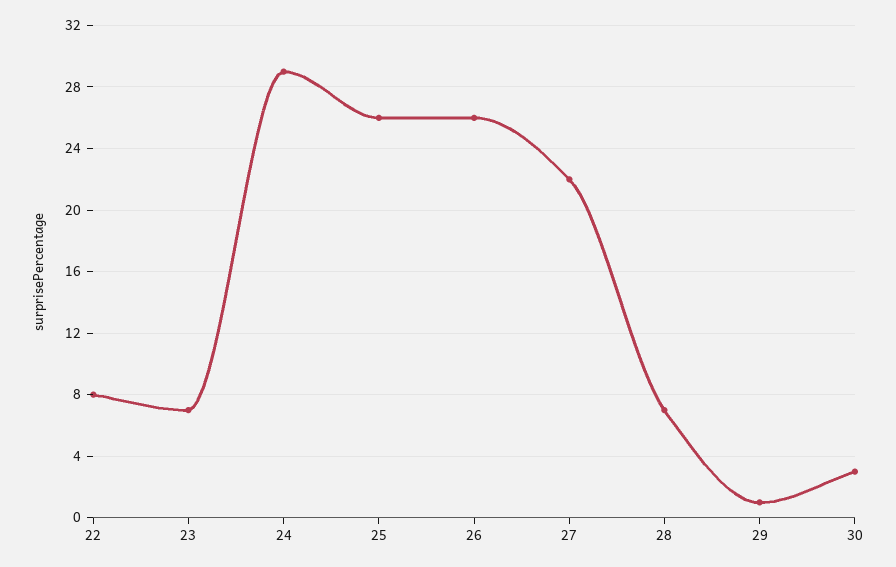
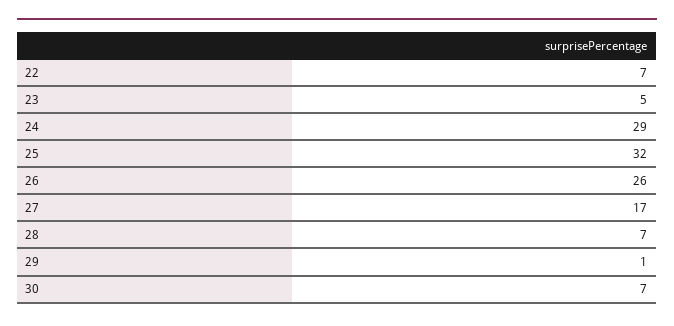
22: 8 -> 7
23: 7 -> 5
25: 26 -> 32
27: 22 -> 17
30: 3 -> 7

